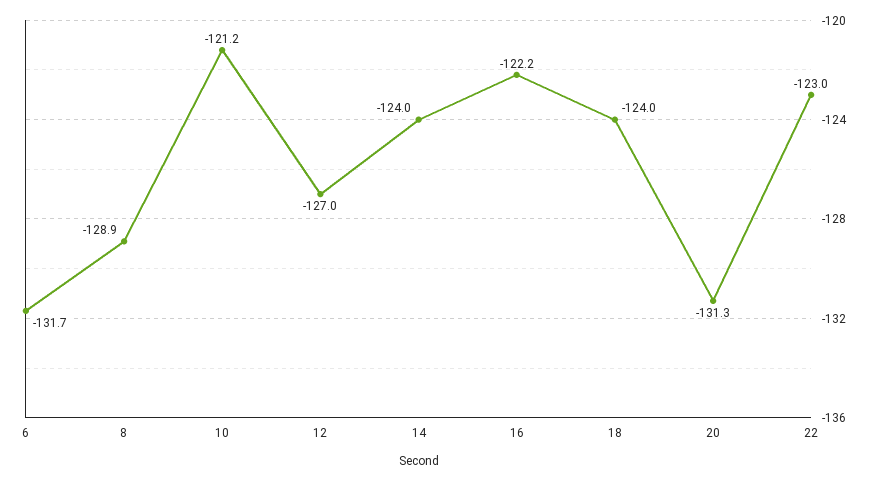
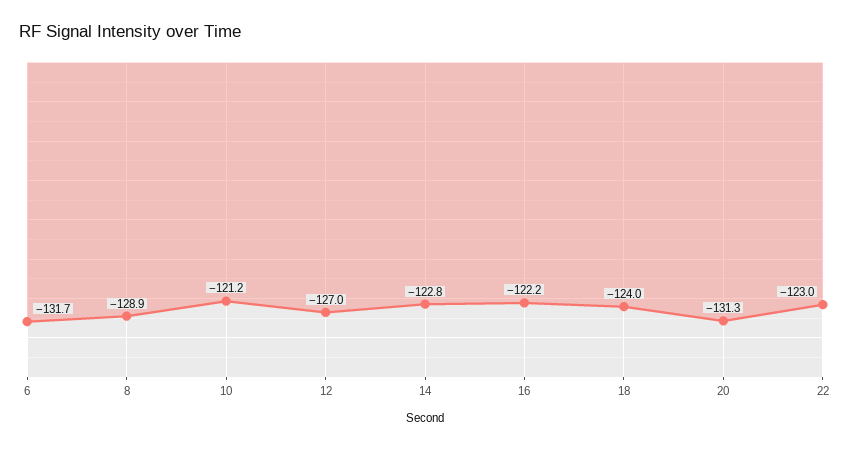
14: -124 -> -122.8

